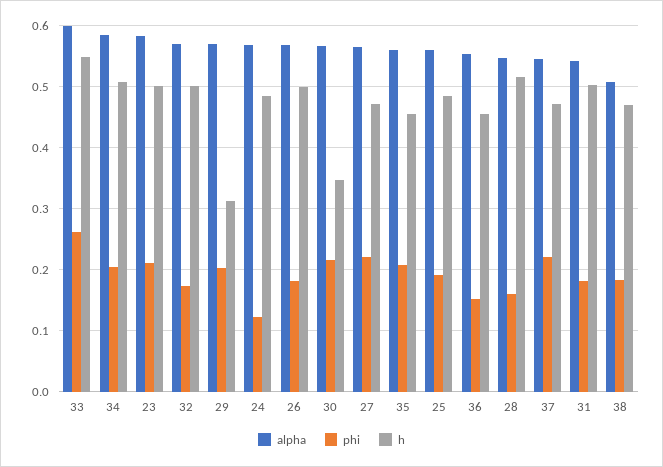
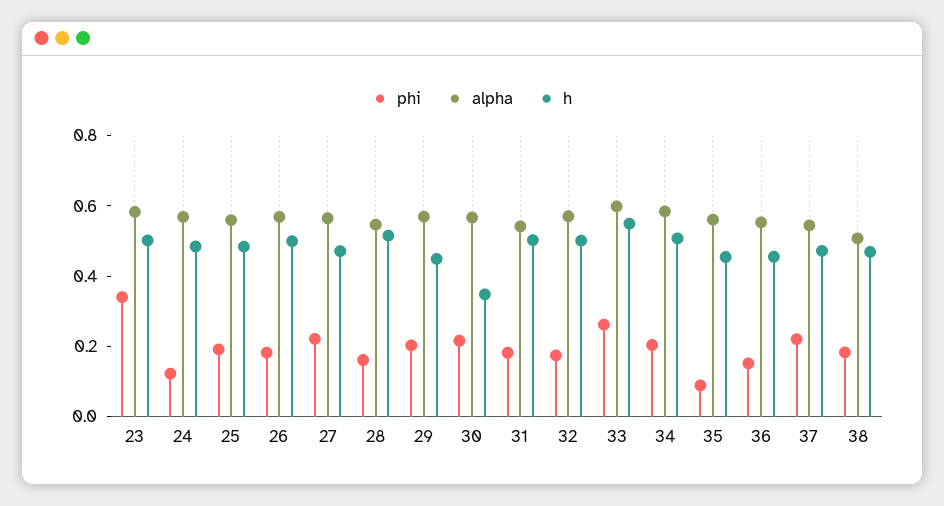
phi, 23: 0.21 -> 0.35
h, 29: 0.31 -> 0.45
phi, 35: 0.21 -> 0.1

